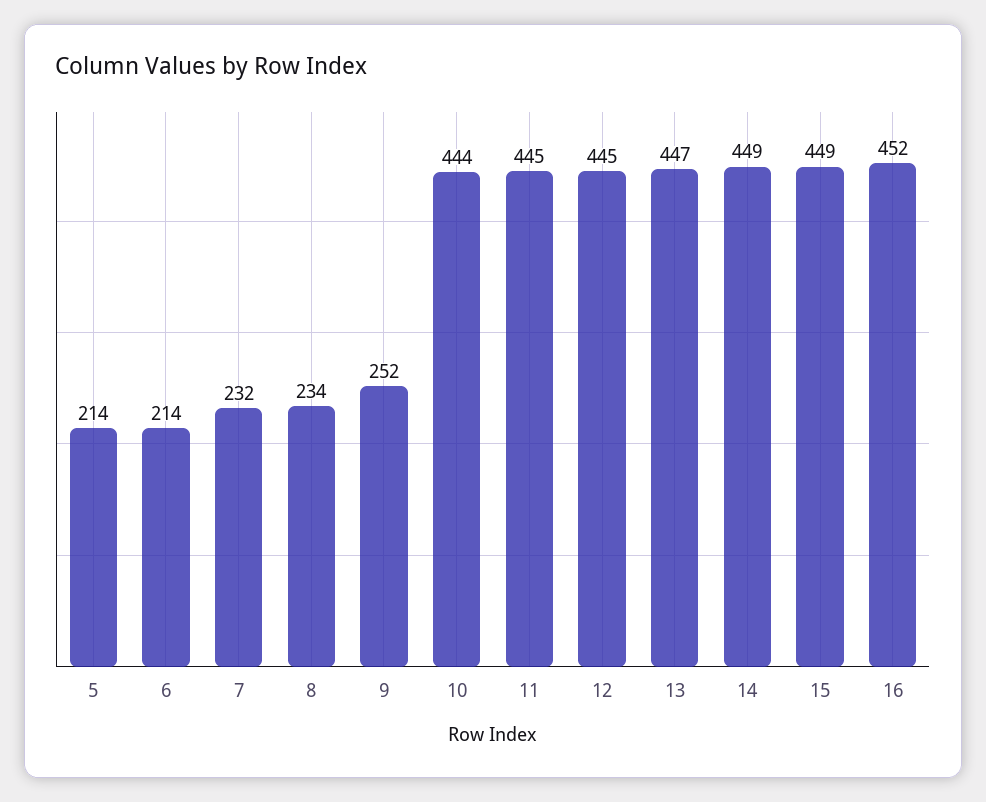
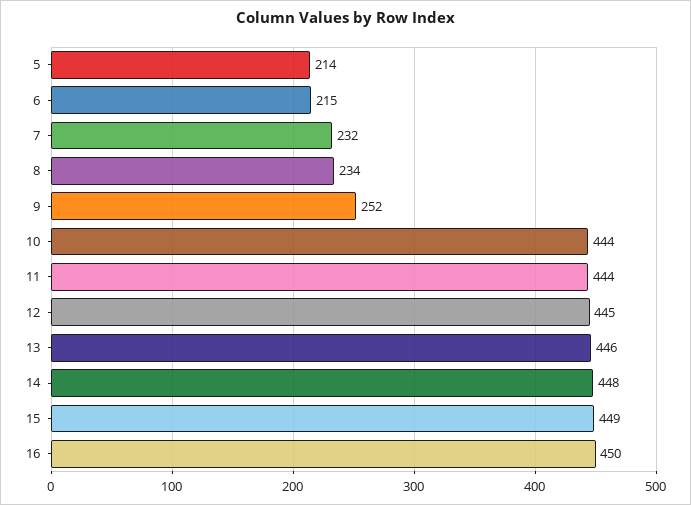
6: 214 -> 215
11: 445 -> 444
13: 447 -> 446
14: 449 -> 448
16: 452 -> 450

